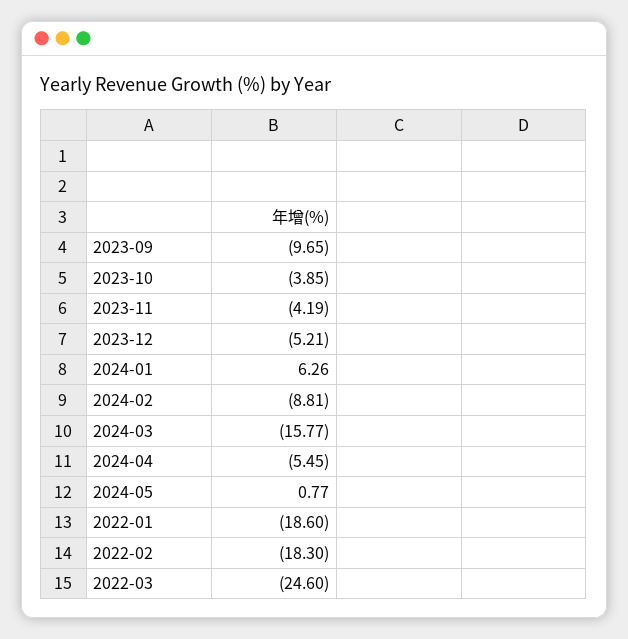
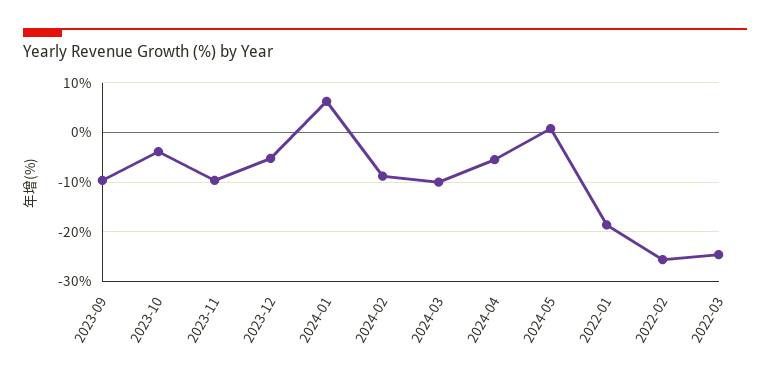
2023-11: -4.19 -> -10
2024-03: -15.77 -> -10
2022-02: -18.3 -> -26

